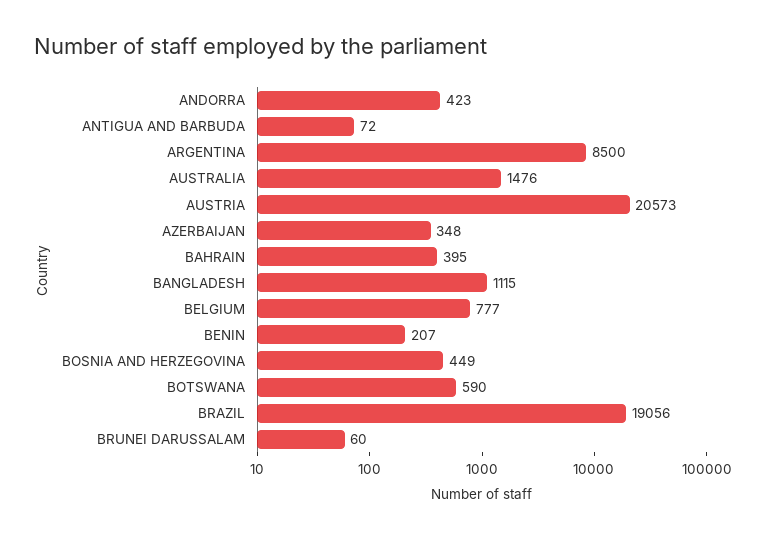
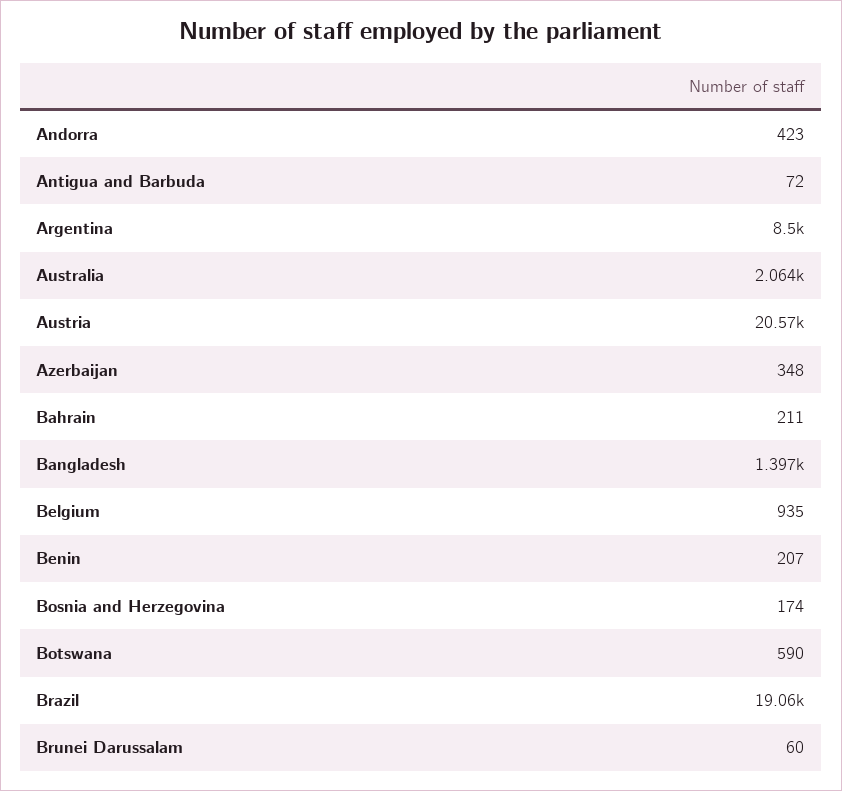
AUSTRALIA: 1476 -> 2064
BAHRAIN: 395 -> 211
BANGLADESH: 1115 -> 1397
BELGIUM: 777 -> 935
BOSNIA AND HERZEGOVINA: 449 -> 174

